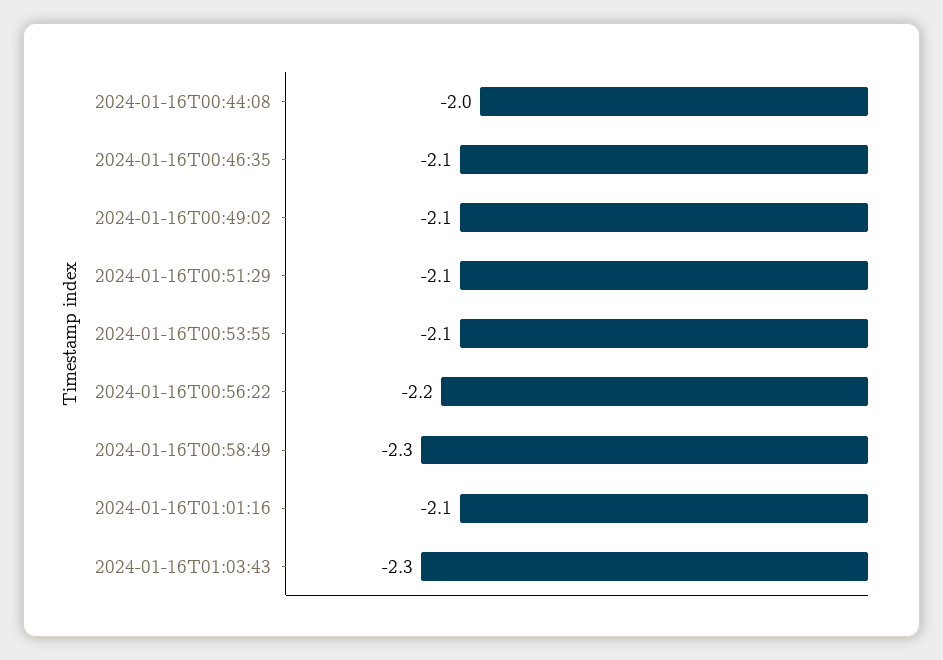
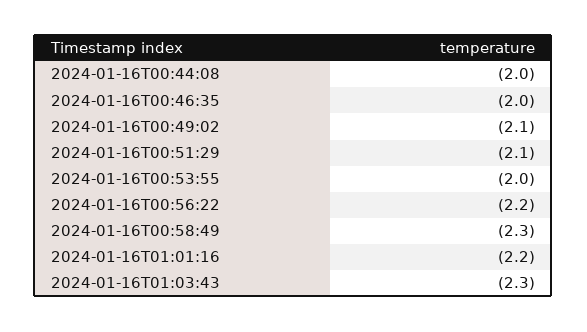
2024-01-16T00:46:35: -2.1 -> -2
2024-01-16T00:53:55: -2.1 -> -2
2024-01-16T01:01:16: -2.1 -> -2.2

